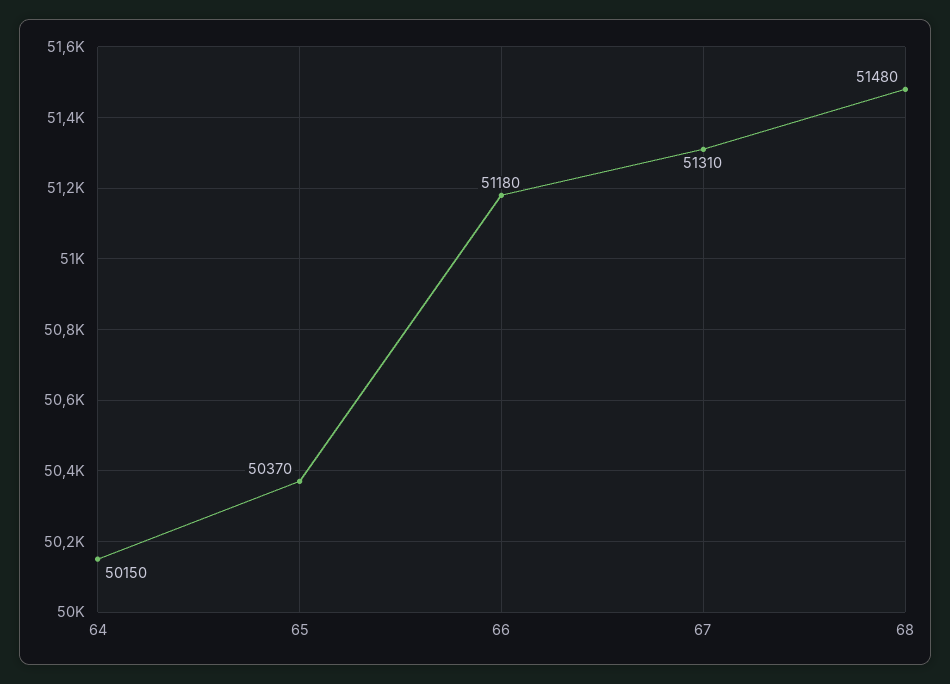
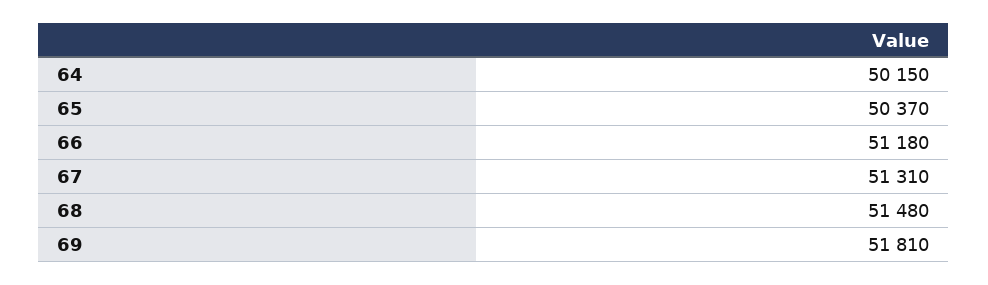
69: none -> 51810

